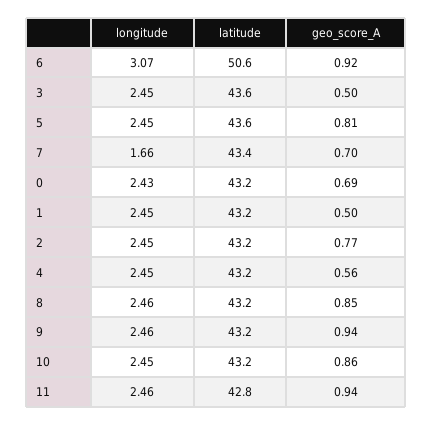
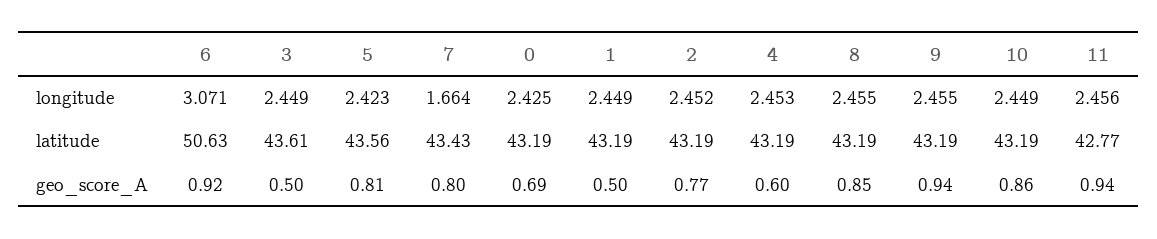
longitude, 5: 2.45 -> 2.423
geo_score_A, 7: 0.7 -> 0.8
geo_score_A, 4: 0.56 -> 0.6

